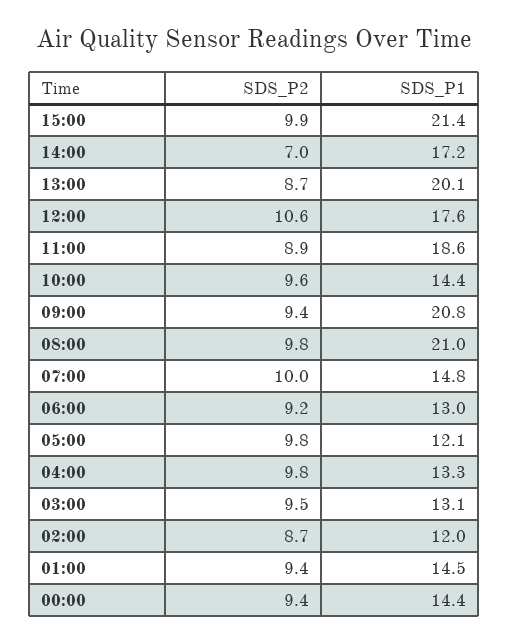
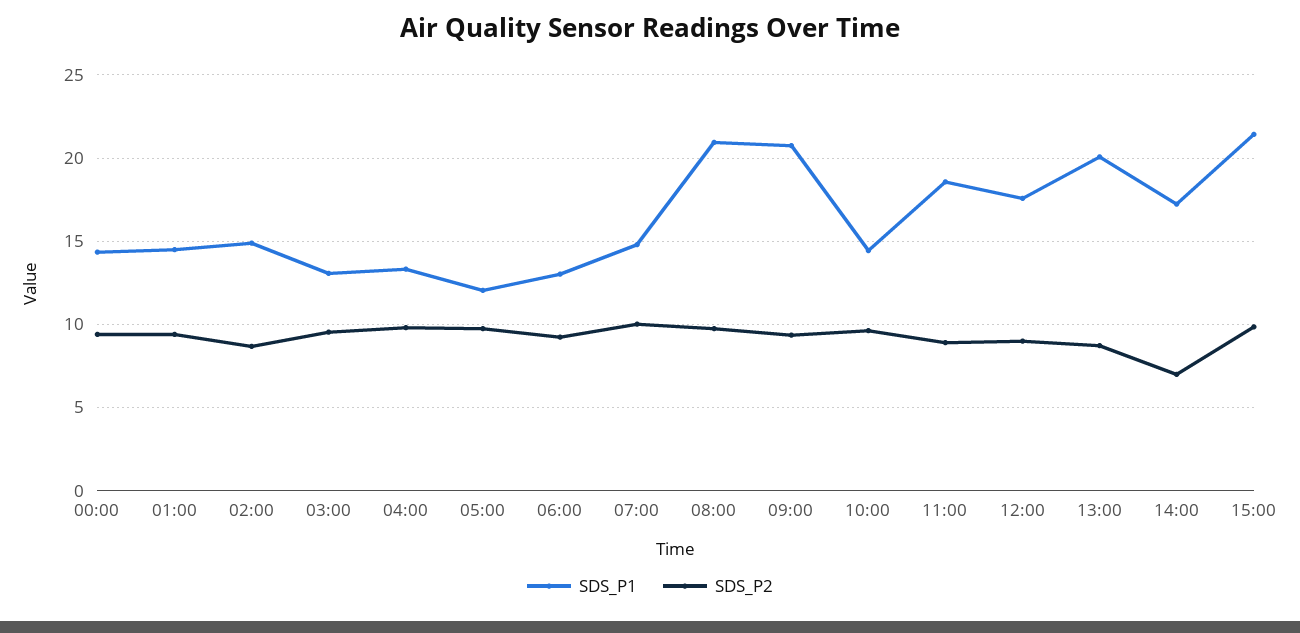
SDS_P2, 12:00: 10.6 -> 9
SDS_P1, 02:00: 12 -> 15

